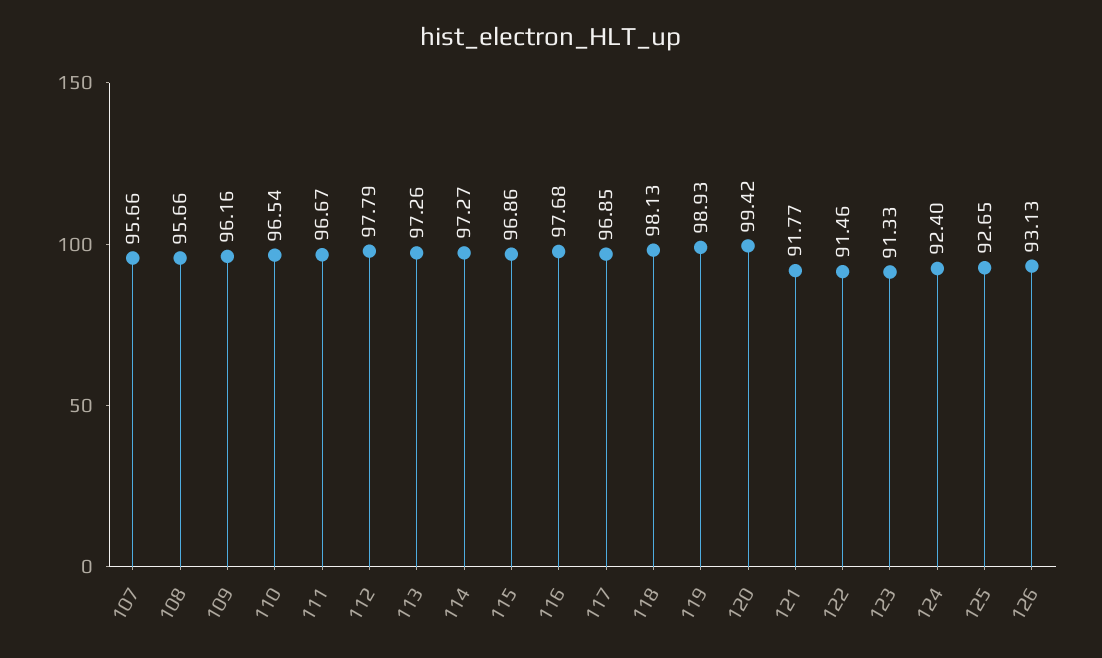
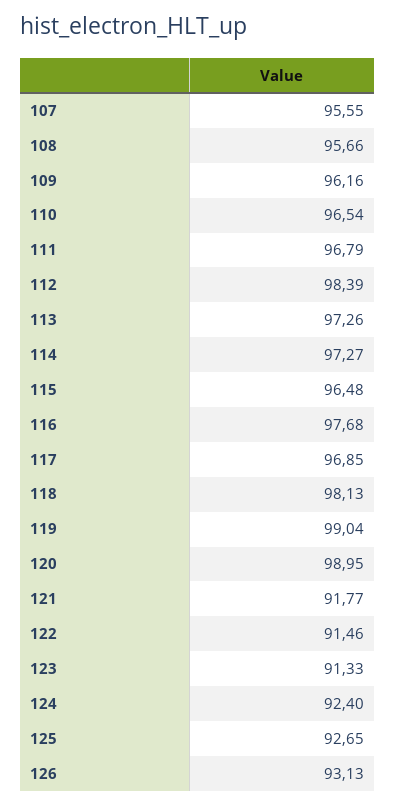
107: 95.66 -> 95.55
111: 96.67 -> 96.79
112: 97.79 -> 98.39
115: 96.86 -> 96.48
119: 98.93 -> 99.04
120: 99.42 -> 98.95

